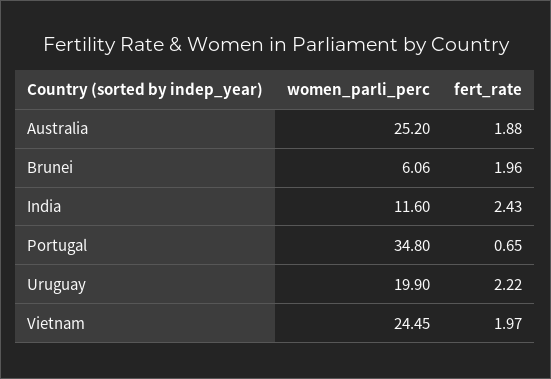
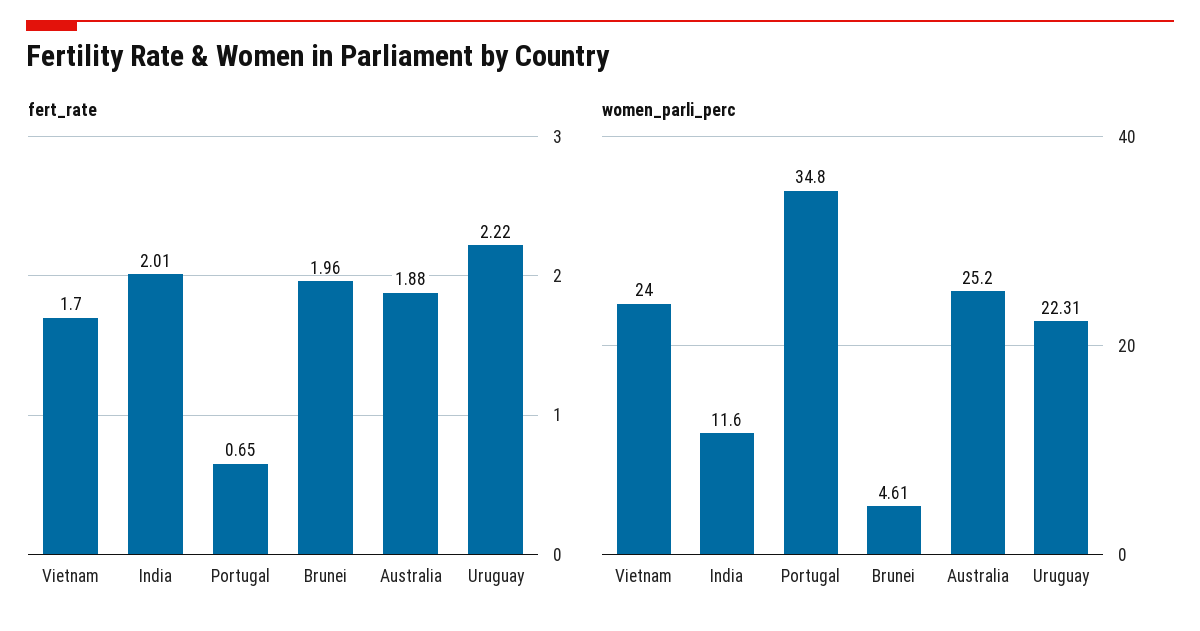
women_parli_perc, Brunei: 6.06 -> 4.61
fert_rate, India: 2.43 -> 2.01
women_parli_perc, Uruguay: 19.9 -> 22.31
women_parli_perc, Vietnam: 24.45 -> 24
fert_rate, Vietnam: 1.97 -> 1.7

